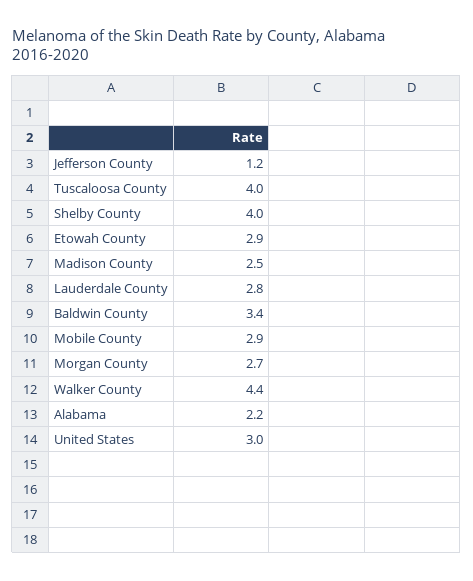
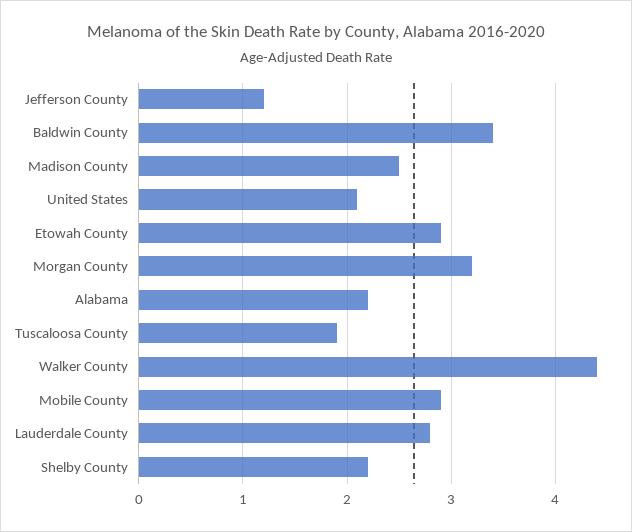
Tuscaloosa County: 4 -> 1.9
Shelby County: 4 -> 2.2
Morgan County: 2.7 -> 3.2
United States: 3 -> 2.1

